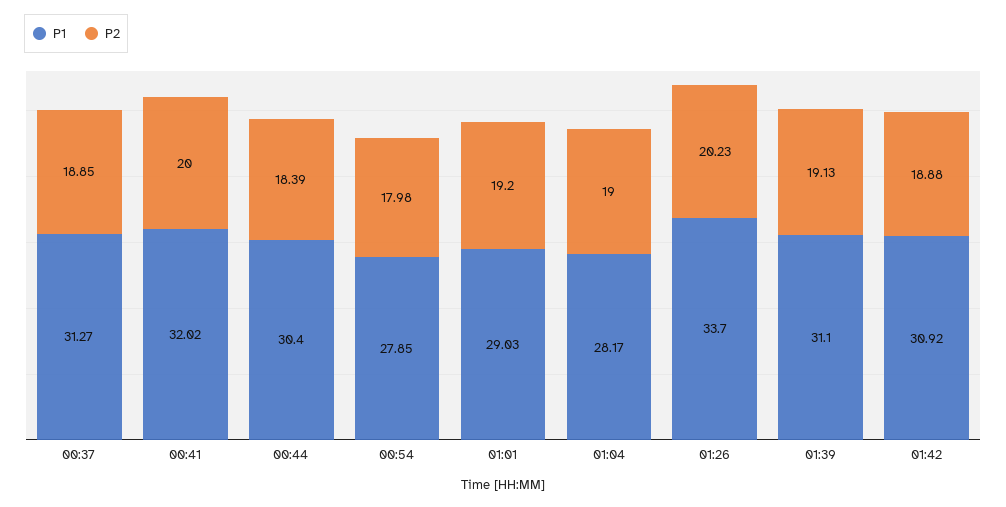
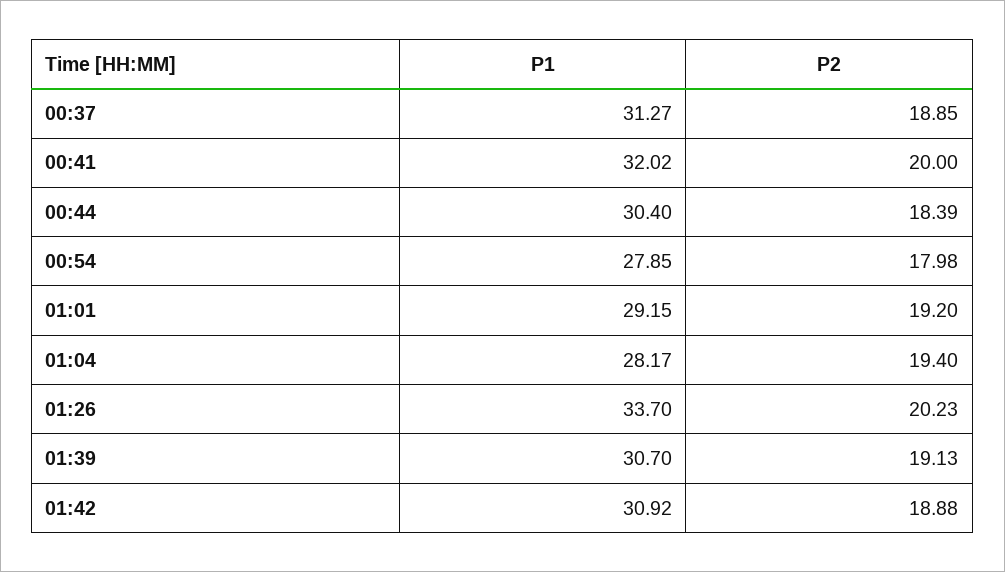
P1, 01:01: 29.03 -> 29.15
P2, 01:04: 19 -> 19.4
P1, 01:39: 31.1 -> 30.7

